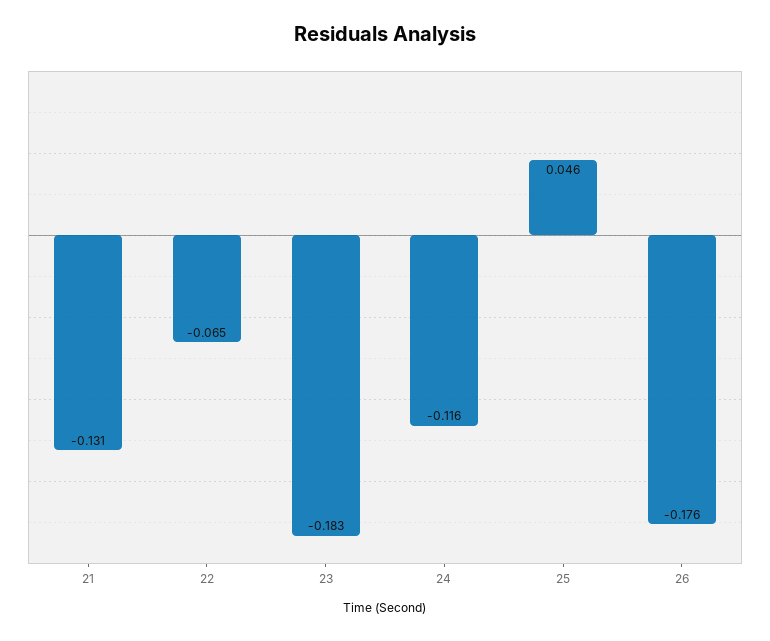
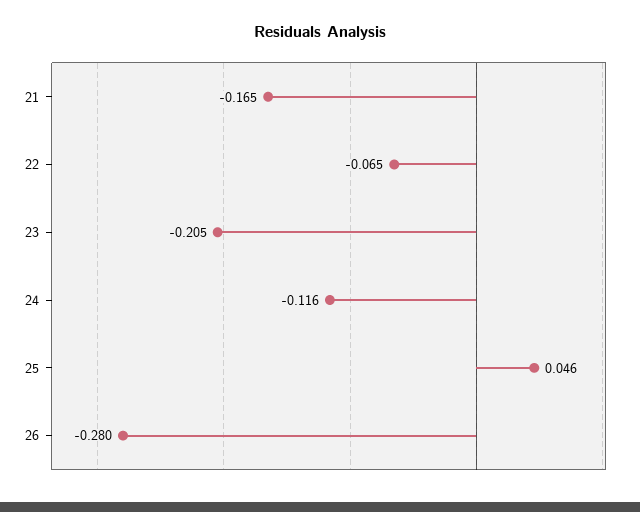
21: -0.131 -> -0.165
23: -0.183 -> -0.205
26: -0.176 -> -0.28

